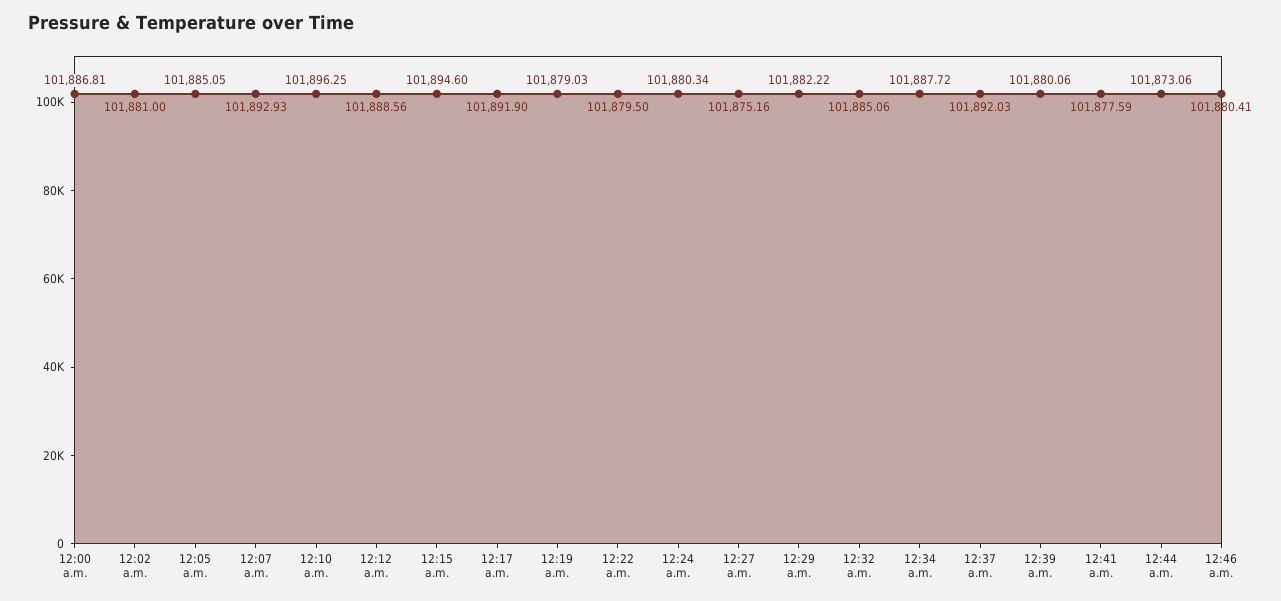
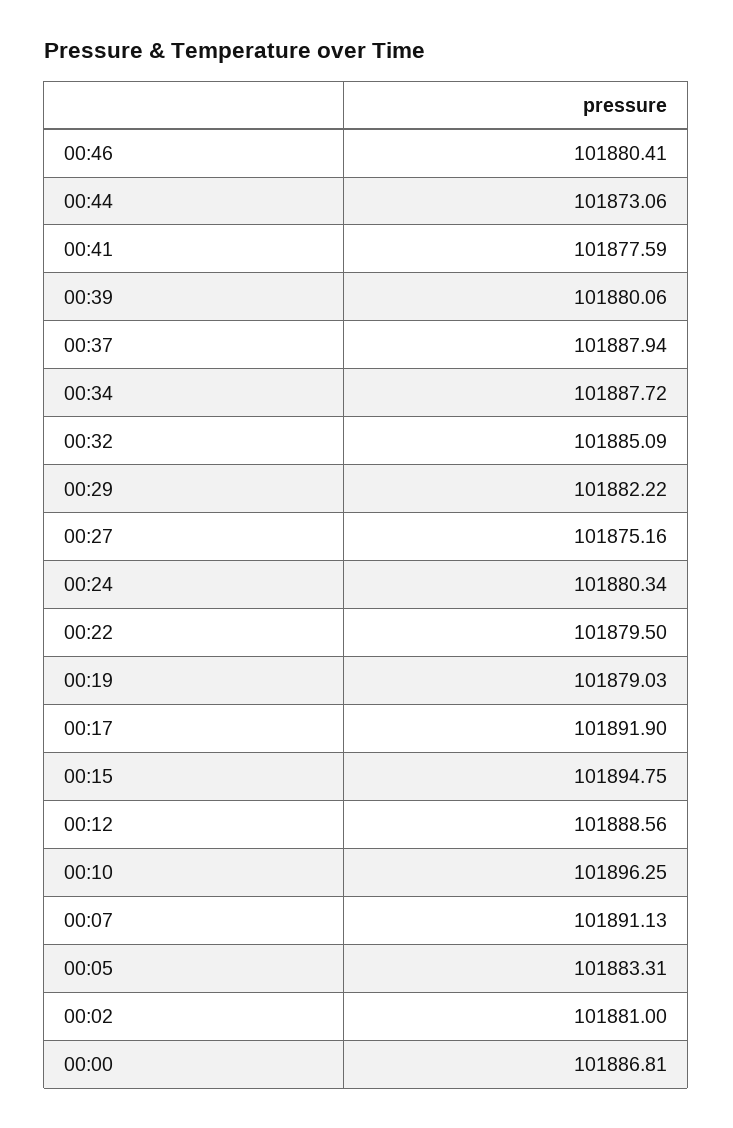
12:05 a.m.: 101885.05 -> 101883.31
12:07 a.m.: 101892.93 -> 101891.13
12:15 a.m.: 101894.6 -> 101894.75
12:32 a.m.: 101885.06 -> 101885.09
12:37 a.m.: 101892.03 -> 101887.94

